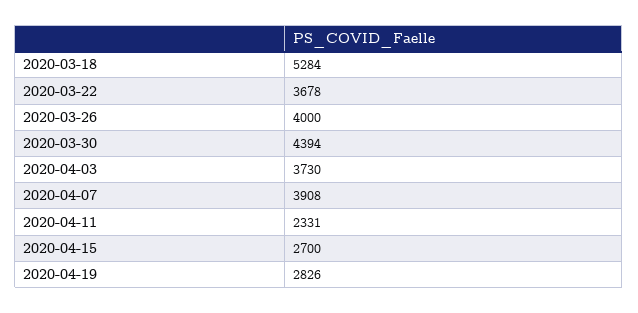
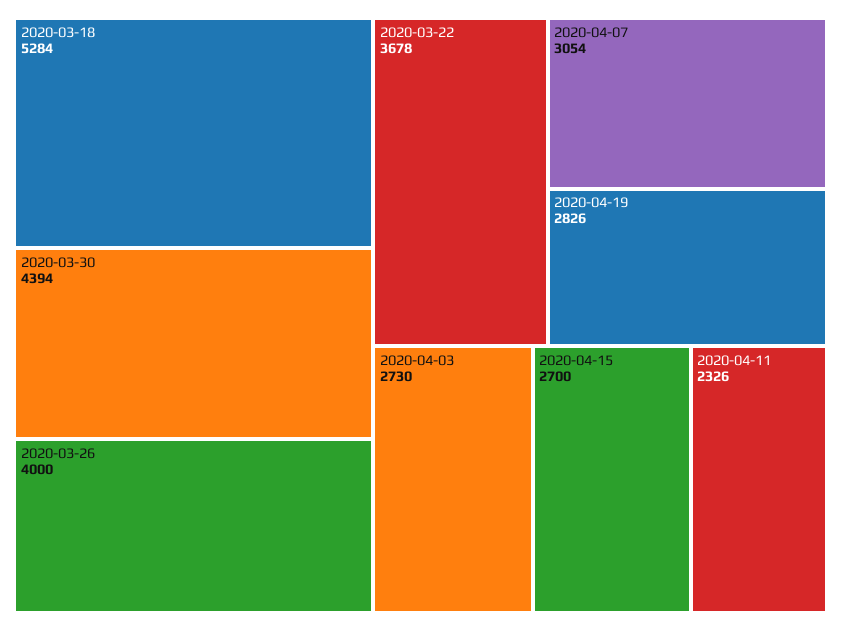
2020-04-03: 3730 -> 2730
2020-04-07: 3908 -> 3054
2020-04-11: 2331 -> 2326

